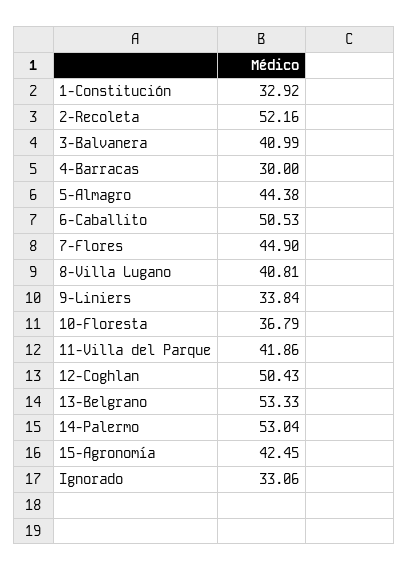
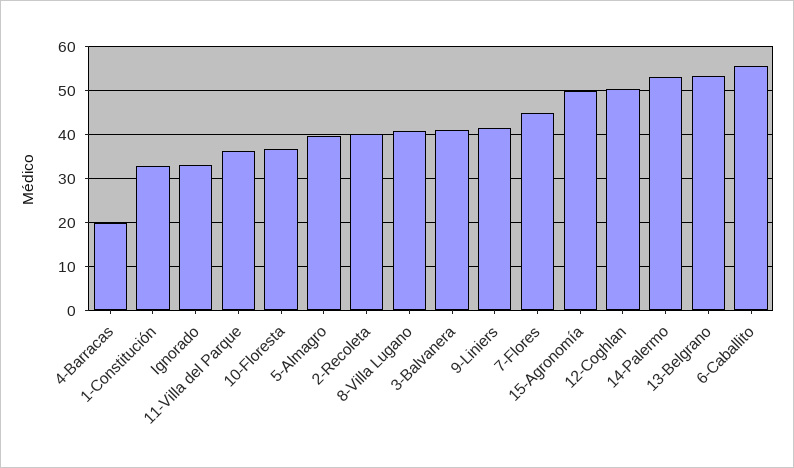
2-Recoleta: 52.16 -> 40
4-Barracas: 30 -> 20
5-Almagro: 44.38 -> 40
6-Caballito: 50.53 -> 56
9-Liniers: 33.84 -> 42
11-Villa del Parque: 41.86 -> 36
15-Agronomía: 42.45 -> 50

